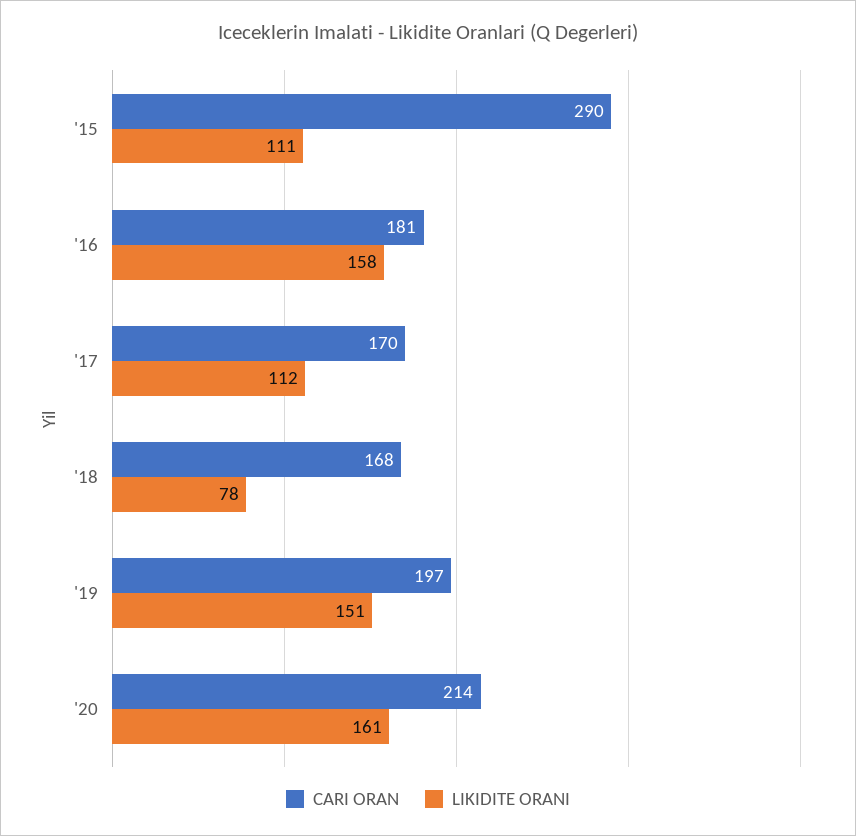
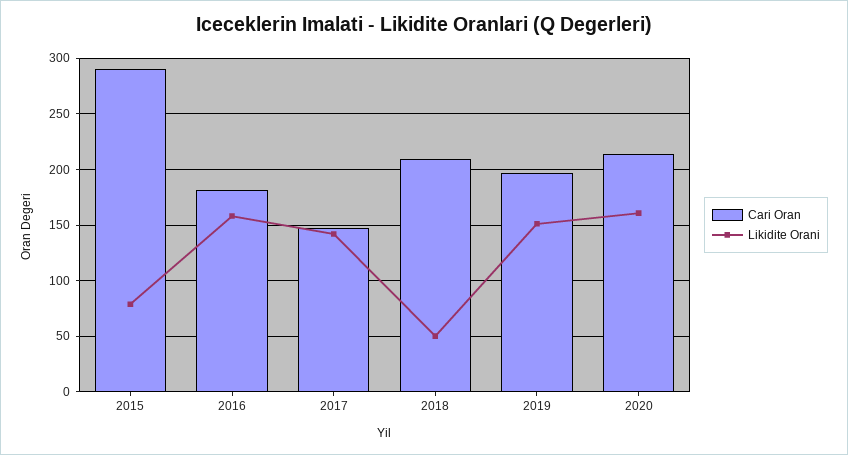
LIKIDITE ORANI, '15: 111 -> 80
CARI ORAN, '17: 170 -> 150
LIKIDITE ORANI, '17: 112 -> 140
CARI ORAN, '18: 168 -> 210
LIKIDITE ORANI, '18: 78 -> 50

